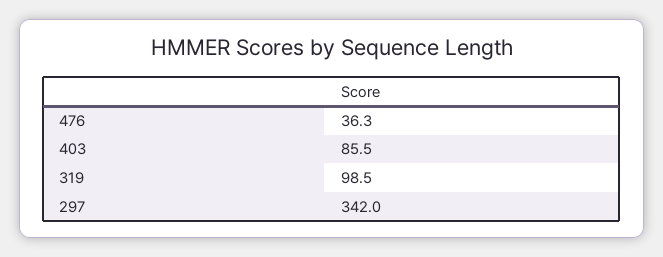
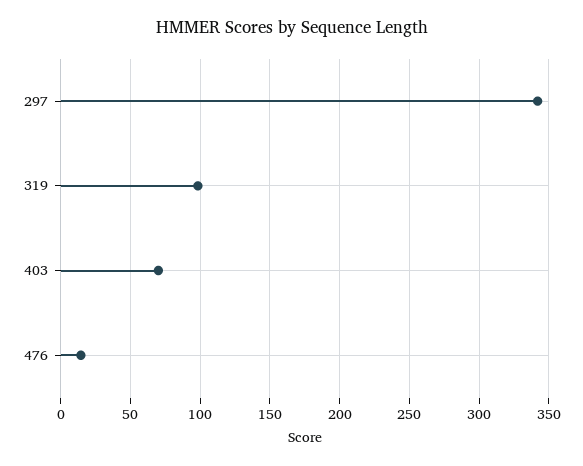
476: 36.3 -> 15
403: 85.5 -> 70

